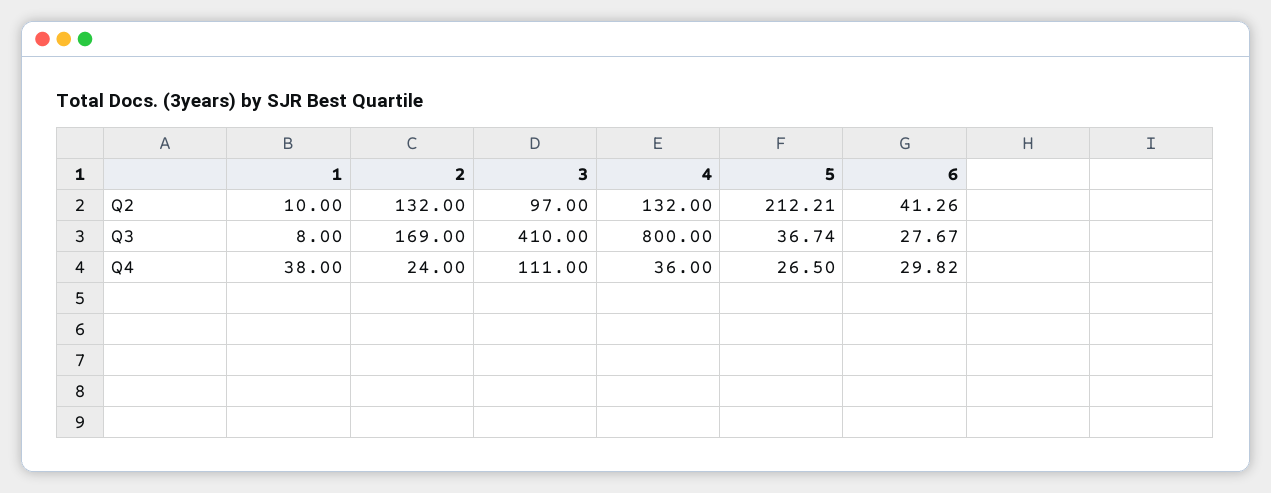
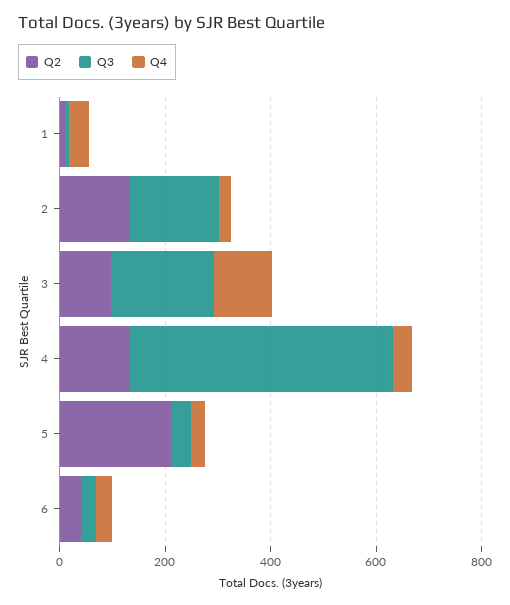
Q3, 3: 410 -> 200
Q3, 4: 800 -> 500

